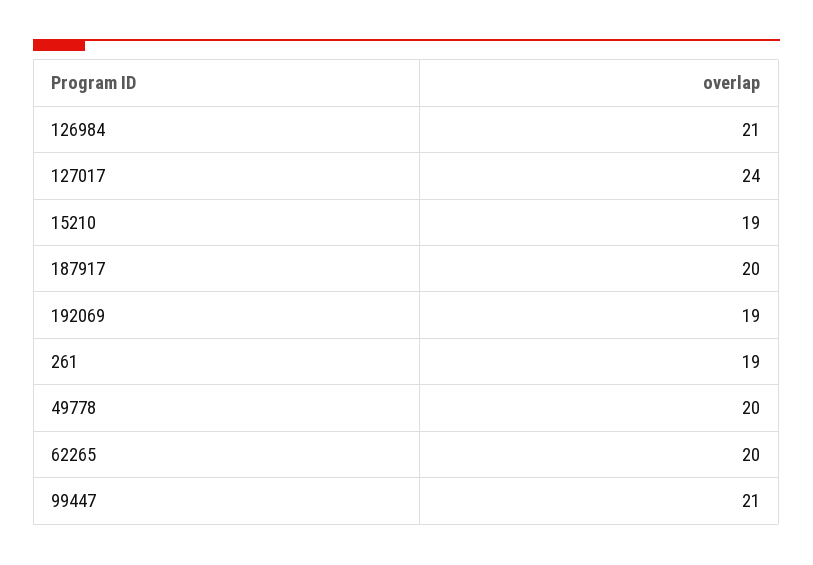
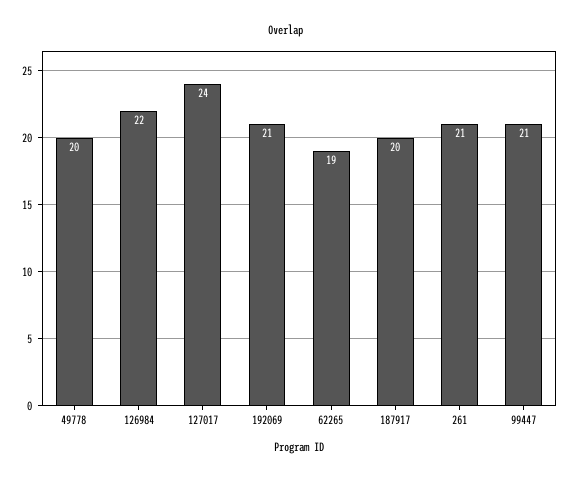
126984: 21 -> 22
15210: 19 -> none
192069: 19 -> 21
261: 19 -> 21
62265: 20 -> 19

